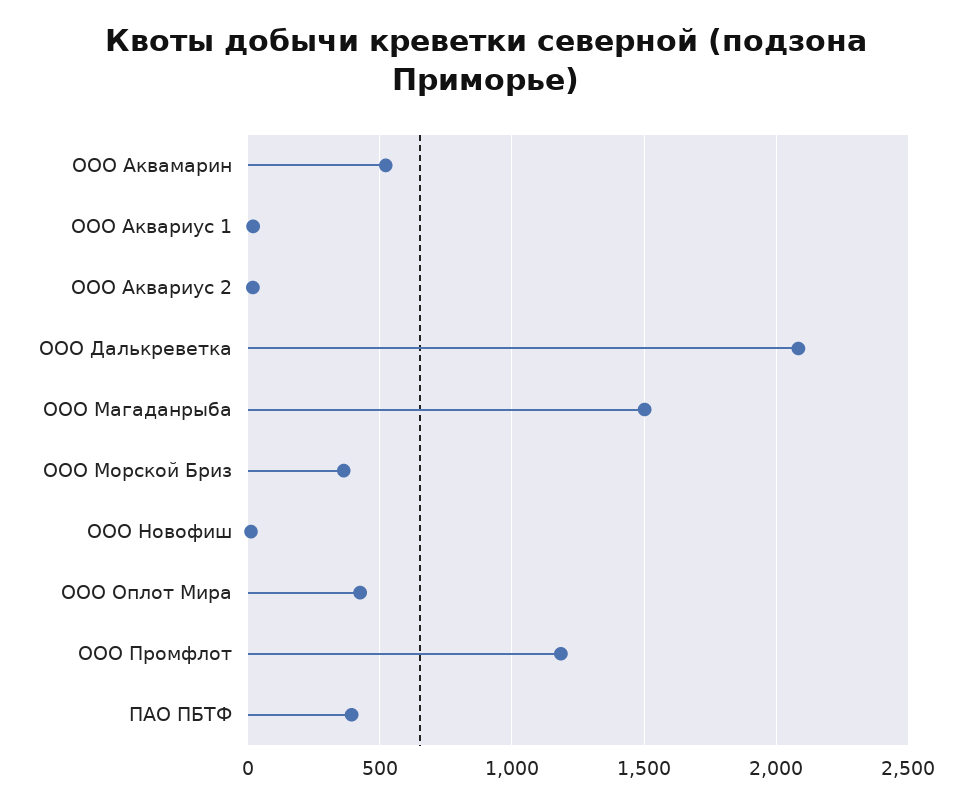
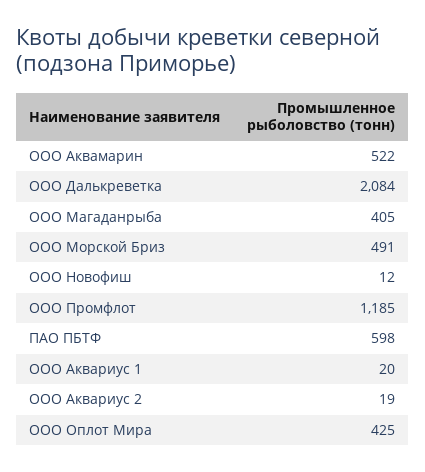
ООО Магаданрыба: 1500 -> 405
ООО Морской Бриз: 350 -> 491
ПАО ПБТФ: 400 -> 598

